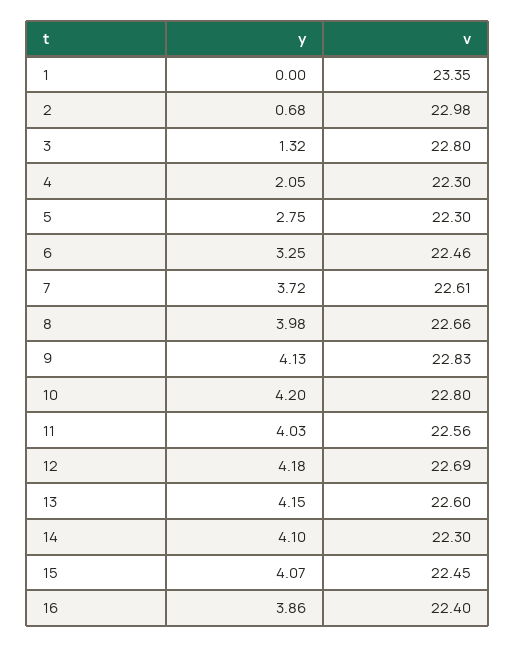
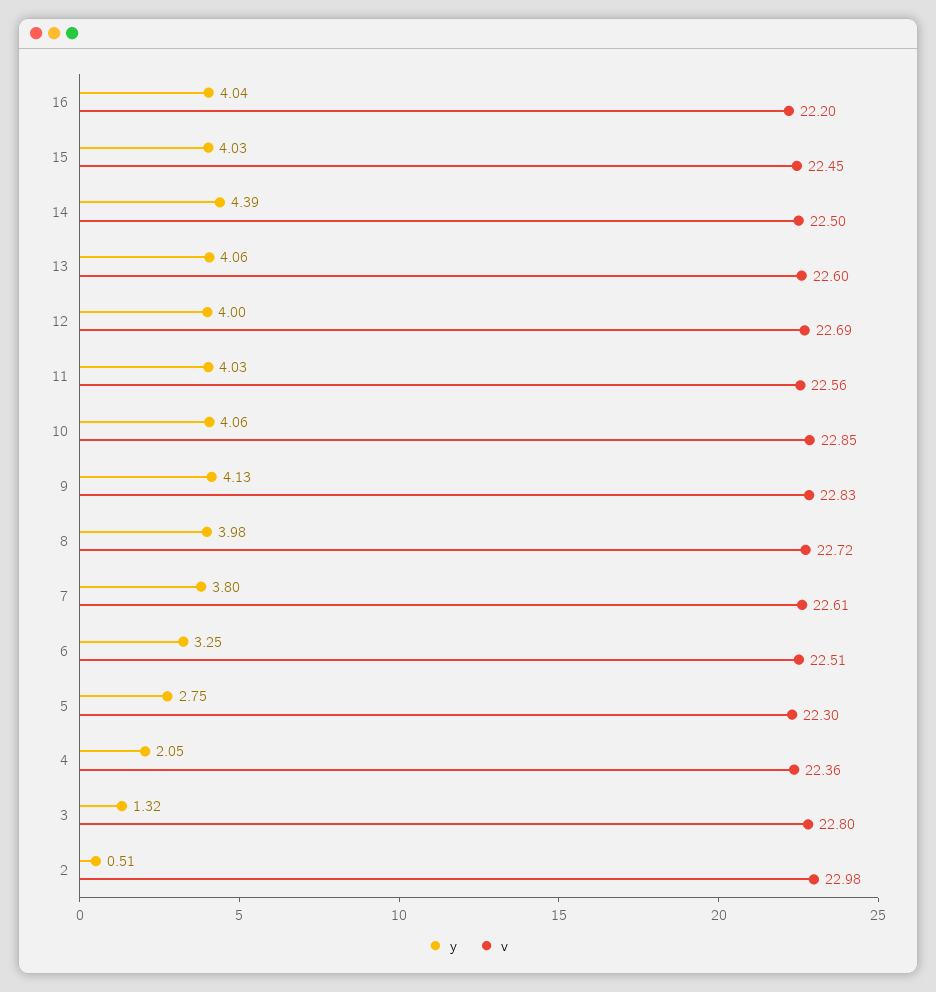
y, 1: 0 -> none
v, 1: 23.35 -> none
y, 2: 0.68 -> 0.51
v, 4: 22.3 -> 22.36
v, 6: 22.46 -> 22.51
y, 7: 3.72 -> 3.8
v, 8: 22.66 -> 22.72
y, 10: 4.2 -> 4.06
v, 10: 22.8 -> 22.85
y, 12: 4.18 -> 4
y, 13: 4.15 -> 4.06
y, 14: 4.1 -> 4.39
v, 14: 22.3 -> 22.5
y, 15: 4.07 -> 4.03
y, 16: 3.86 -> 4.04
v, 16: 22.4 -> 22.2

